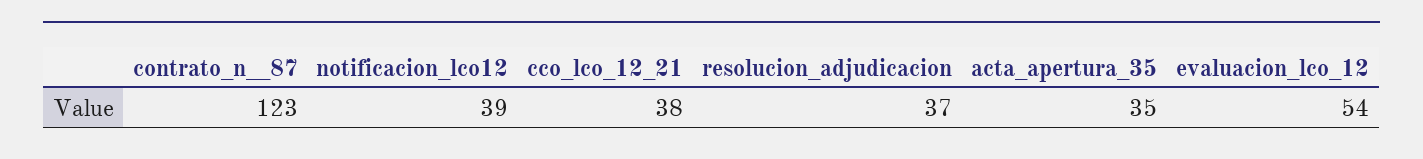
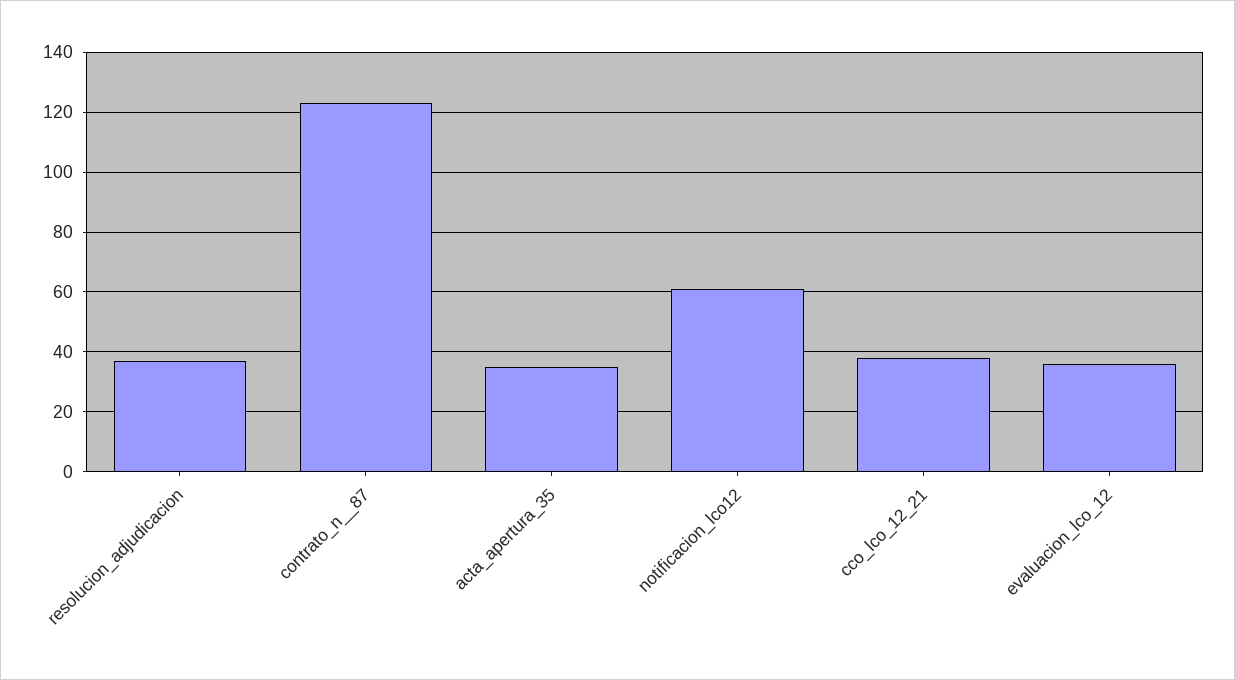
notificacion_lco12: 39 -> 60
evaluacion_lco_12: 54 -> 35

